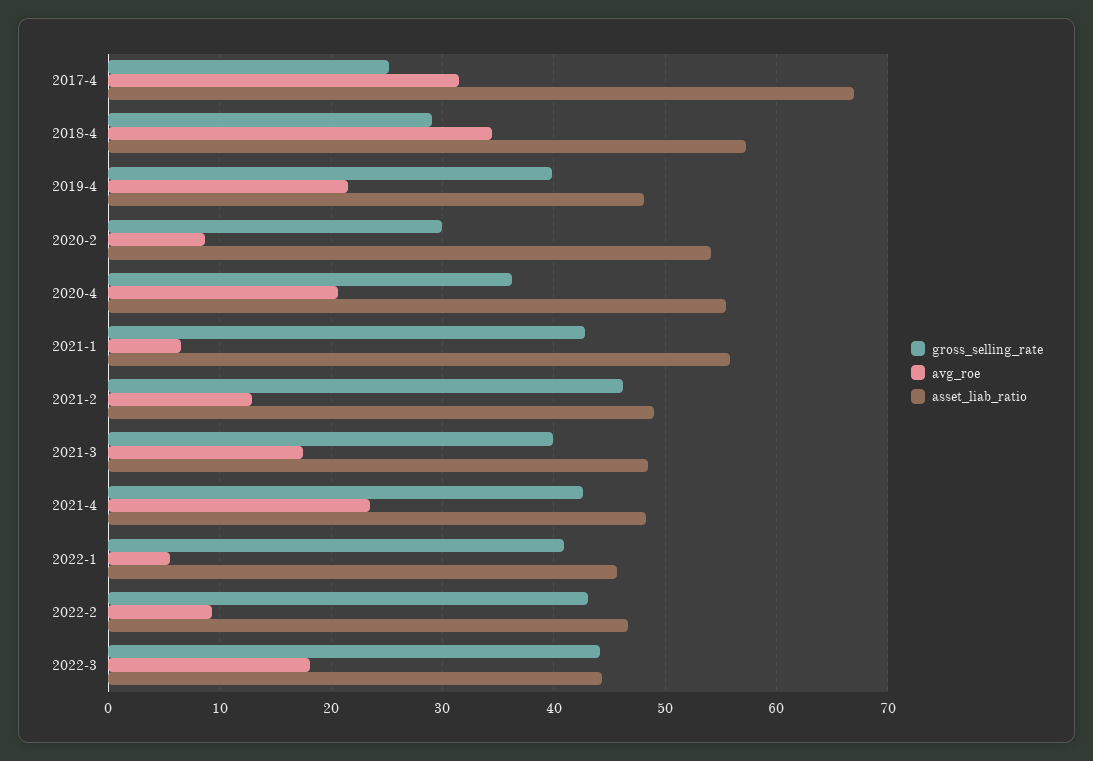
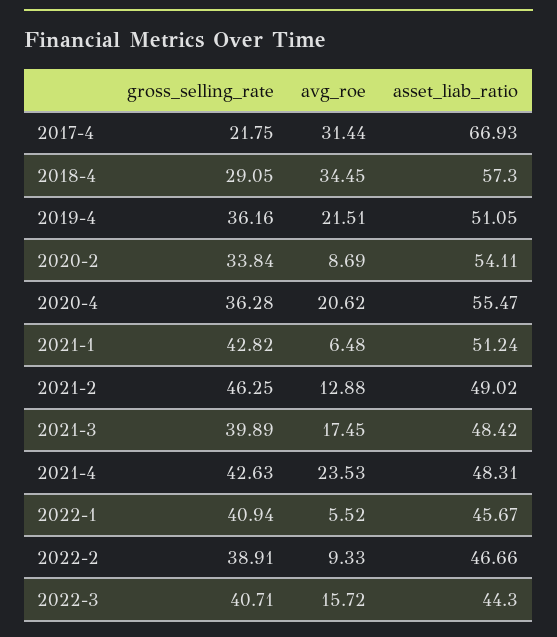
gross_selling_rate, 2017-4: 25 -> 21.75
gross_selling_rate, 2019-4: 40 -> 36.16
asset_liab_ratio, 2019-4: 48 -> 51.05
gross_selling_rate, 2020-2: 30 -> 33.84
asset_liab_ratio, 2021-1: 56 -> 51.24
gross_selling_rate, 2022-2: 43 -> 38.91
gross_selling_rate, 2022-3: 44 -> 40.71
avg_roe, 2022-3: 18 -> 15.72

